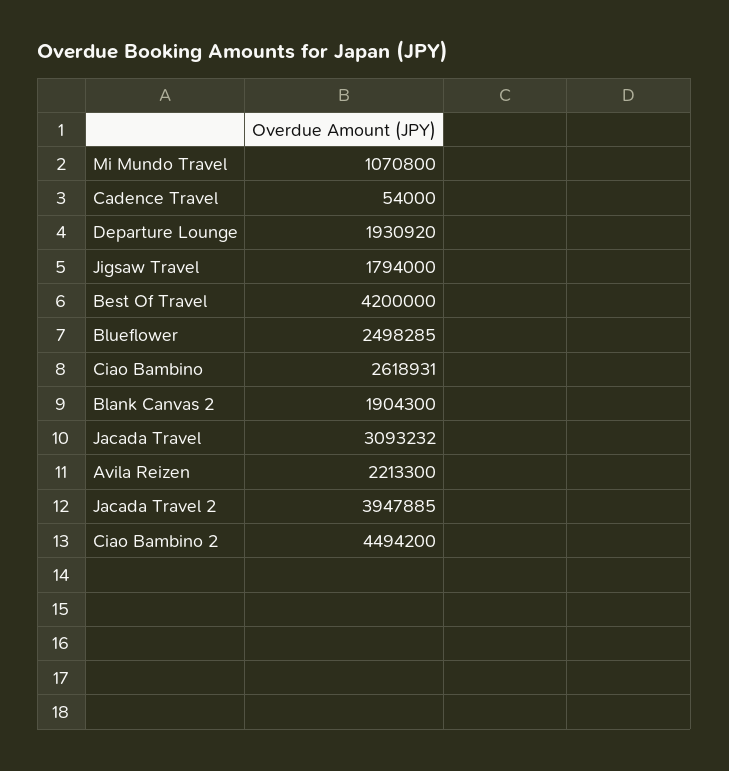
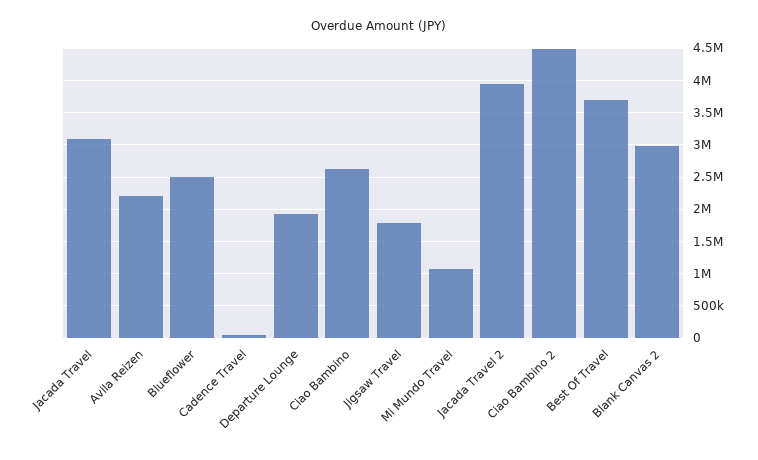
Best Of Travel: 4200000 -> 3700000
Blank Canvas 2: 1904300 -> 3000000

